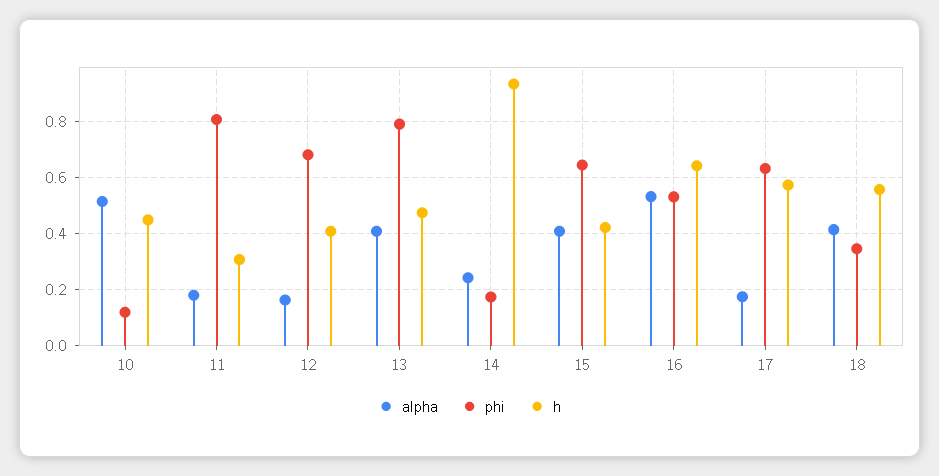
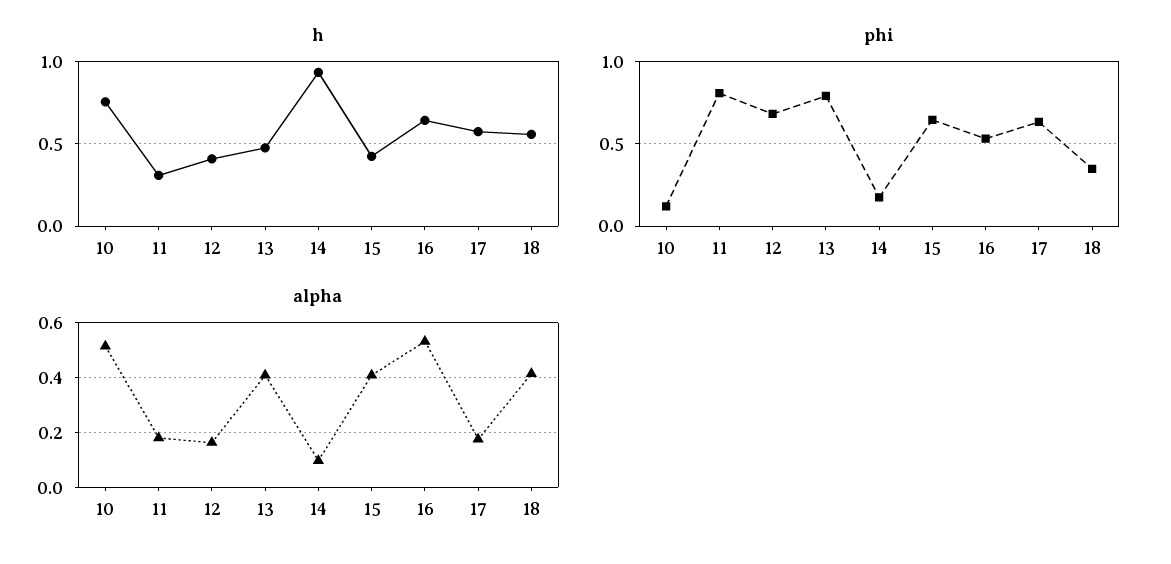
h, 10: 0.45 -> 0.75
alpha, 14: 0.25 -> 0.1

